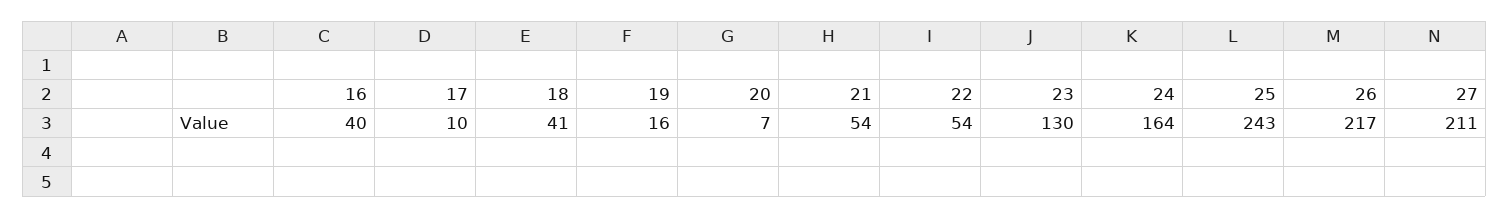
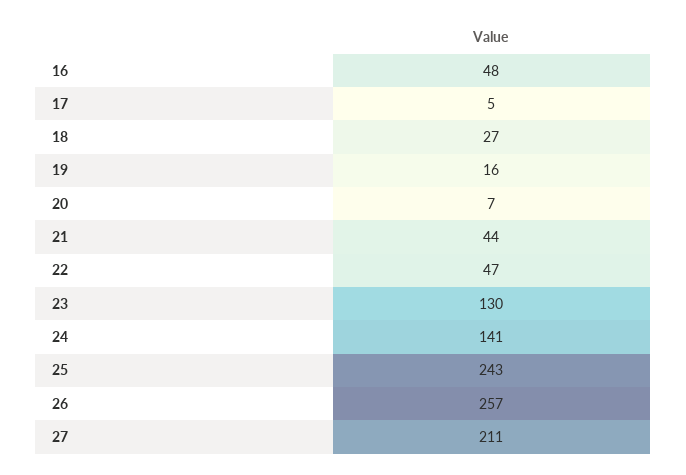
16: 40 -> 48
17: 10 -> 5
18: 41 -> 27
21: 54 -> 44
22: 54 -> 47
24: 164 -> 141
26: 217 -> 257

